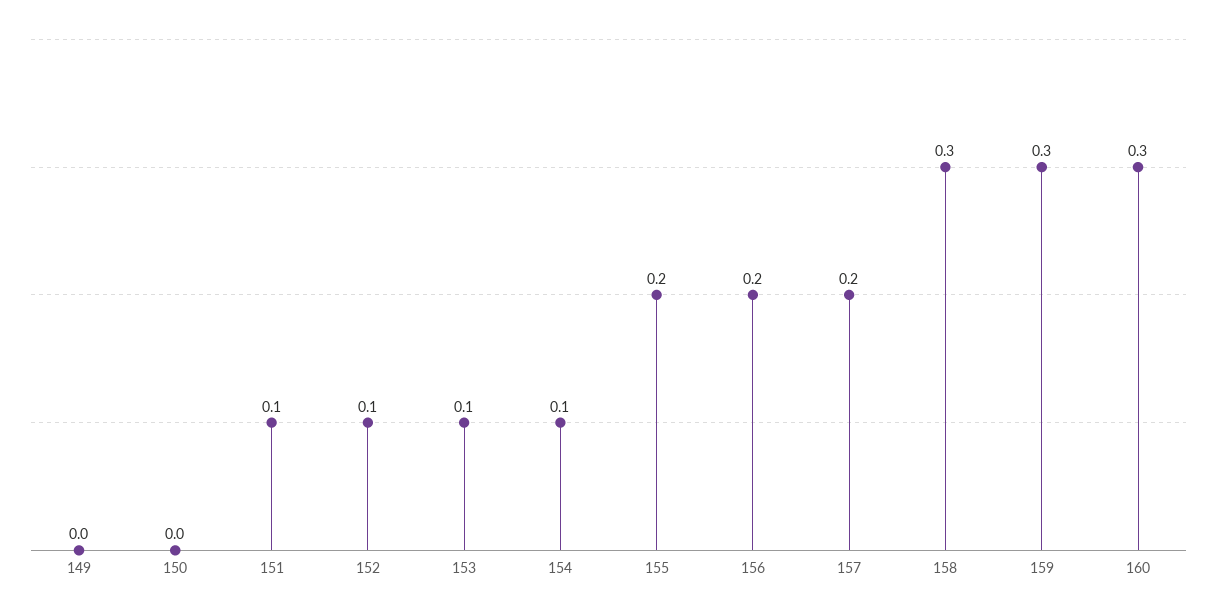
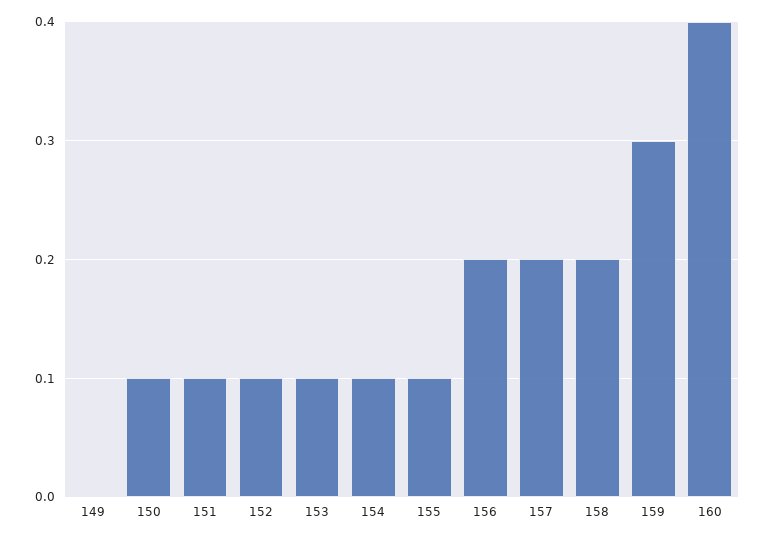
150: 0 -> 0.1
155: 0.2 -> 0.1
158: 0.3 -> 0.2
160: 0.3 -> 0.4

